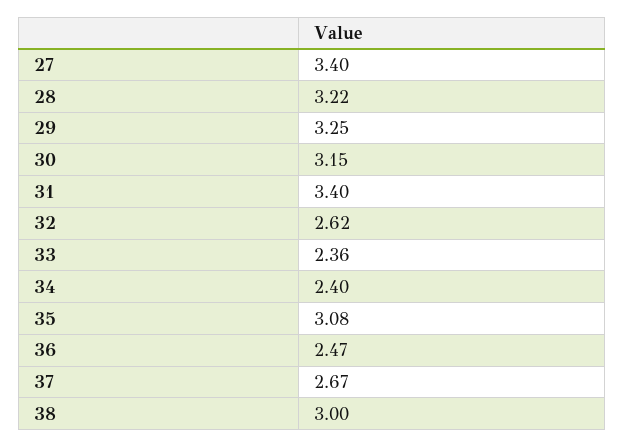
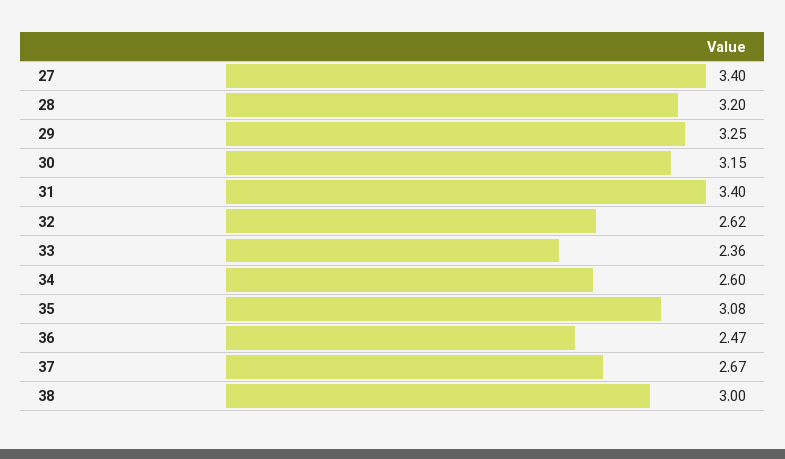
28: 3.22 -> 3.2
34: 2.4 -> 2.6

